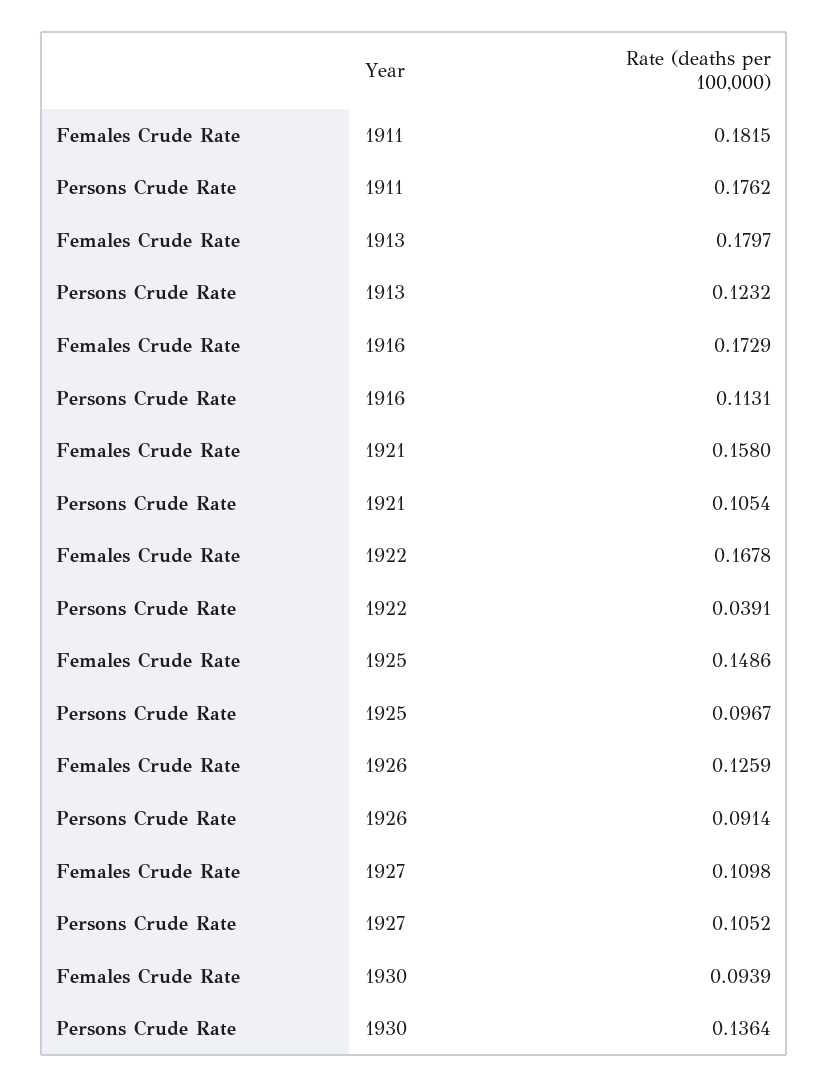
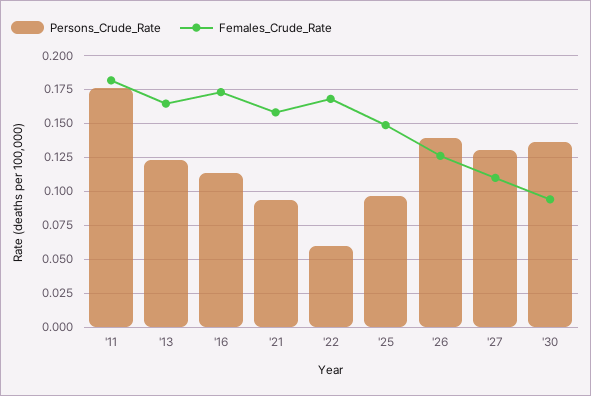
Females Crude Rate, 1913: 0.1797 -> 0.165
Persons Crude Rate, 1921: 0.1054 -> 0.095
Persons Crude Rate, 1922: 0.0391 -> 0.06
Persons Crude Rate, 1926: 0.0914 -> 0.14
Persons Crude Rate, 1927: 0.1052 -> 0.13

